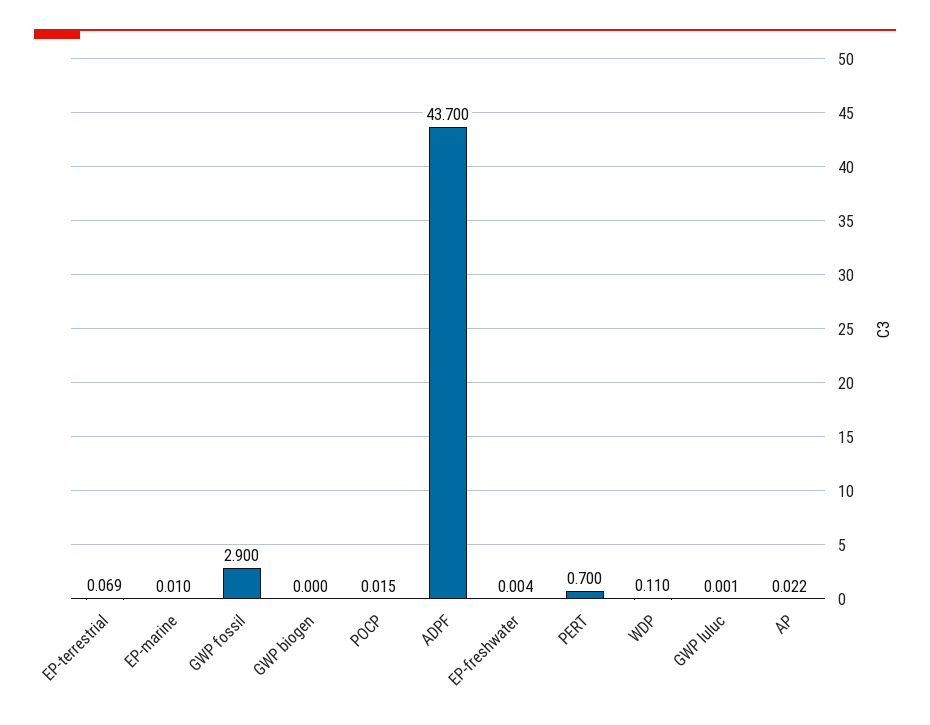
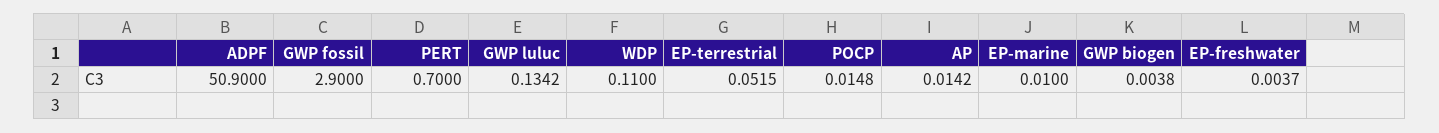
EP-terrestrial: 0.069 -> 0.0515
GWP biogen: 0 -> 0.0038
ADPF: 43.7 -> 50.9
GWP luluc: 0.001 -> 0.1342
AP: 0.022 -> 0.0142

